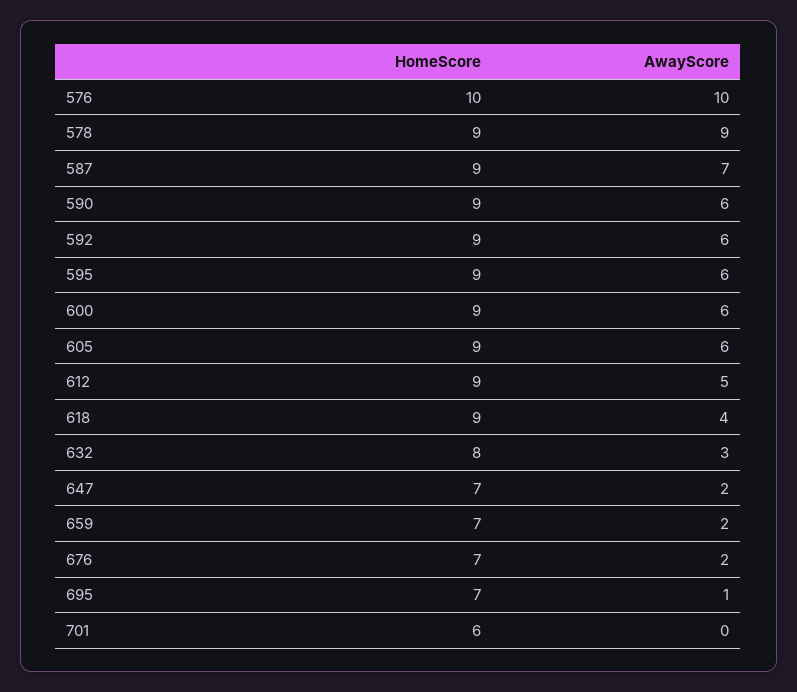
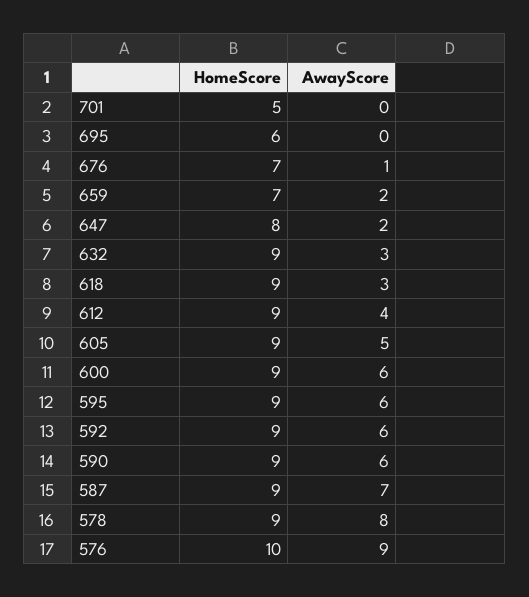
AwayScore, 576: 10 -> 9
AwayScore, 578: 9 -> 8
AwayScore, 605: 6 -> 5
AwayScore, 612: 5 -> 4
AwayScore, 618: 4 -> 3
HomeScore, 632: 8 -> 9
HomeScore, 647: 7 -> 8
AwayScore, 676: 2 -> 1
HomeScore, 695: 7 -> 6
AwayScore, 695: 1 -> 0
HomeScore, 701: 6 -> 5

